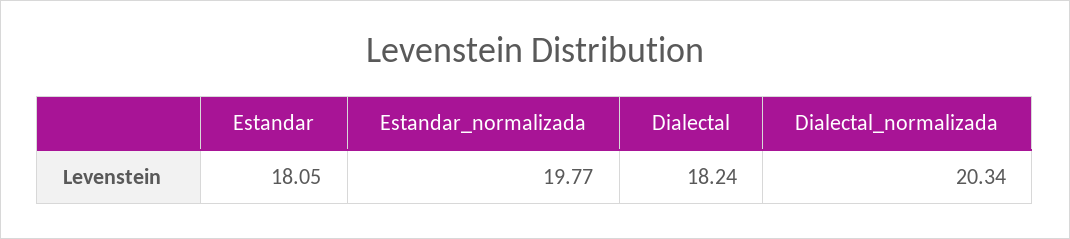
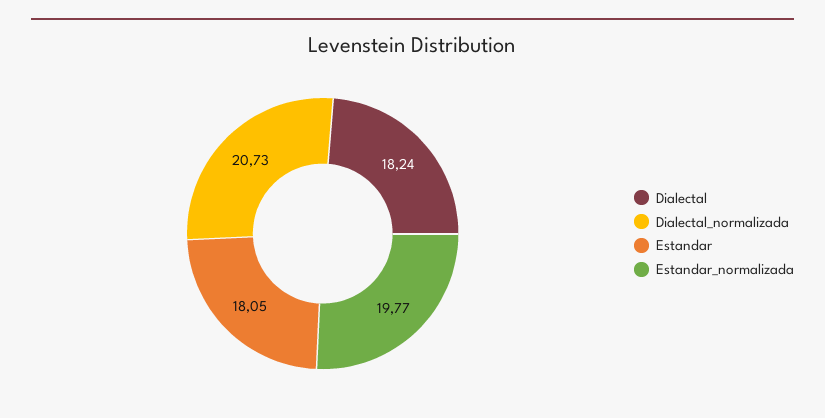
Dialectal_normalizada: 20.34 -> 20.73

